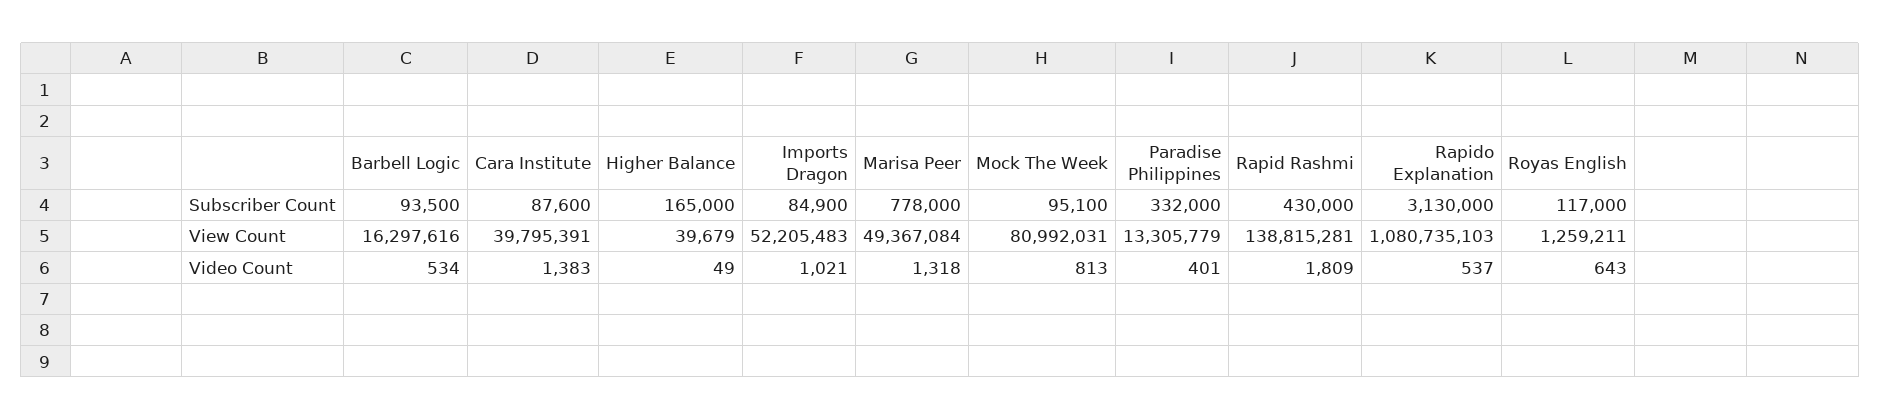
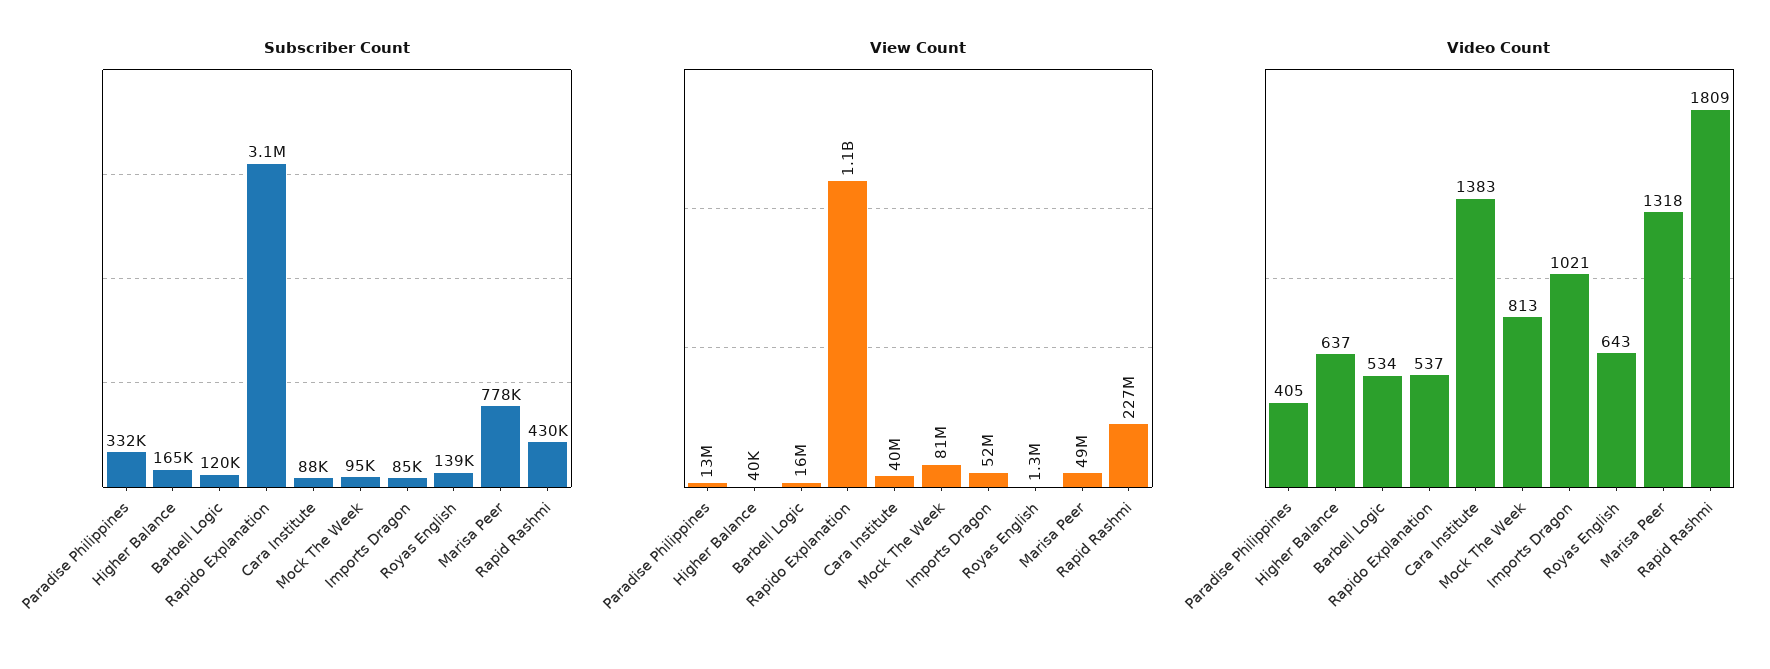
Subscriber Count, Barbell Logic: 93500 -> 120000
Subscriber Count, Royas English: 117000 -> 139000
View Count, Rapid Rashmi: 138815281 -> 227000000
Video Count, Higher Balance: 49 -> 637
Video Count, Paradise Philippines: 401 -> 405

